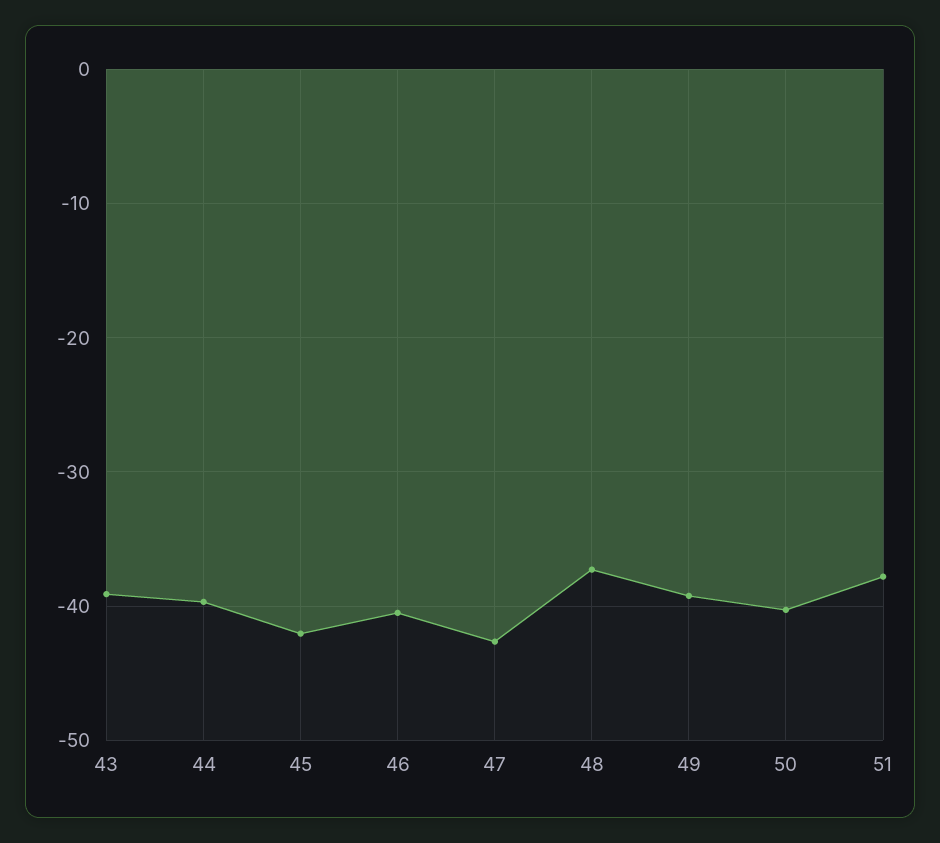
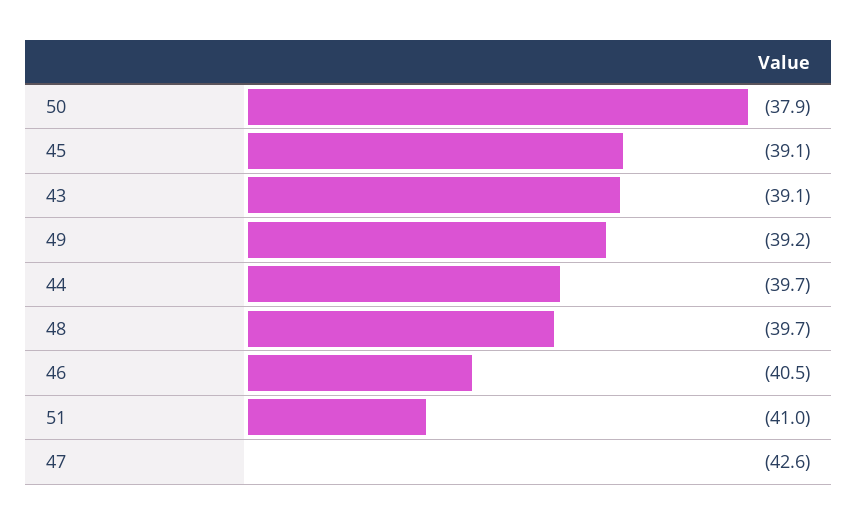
45: -42 -> -39.1
48: -37 -> -39.7
50: -40 -> -37.9
51: -38 -> -41

